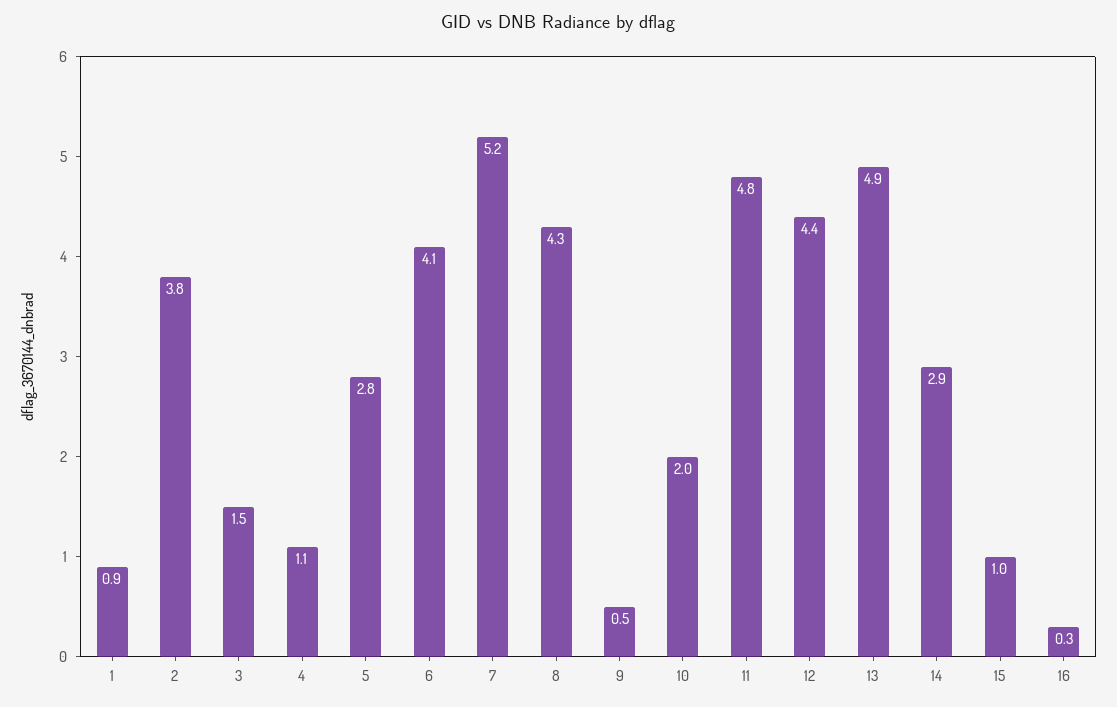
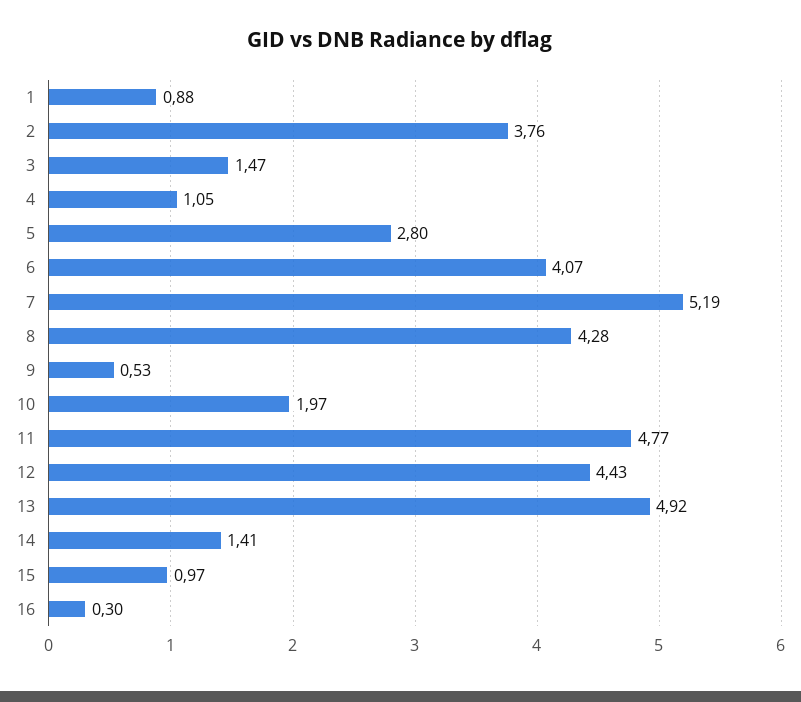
14: 2.9 -> 1.41

